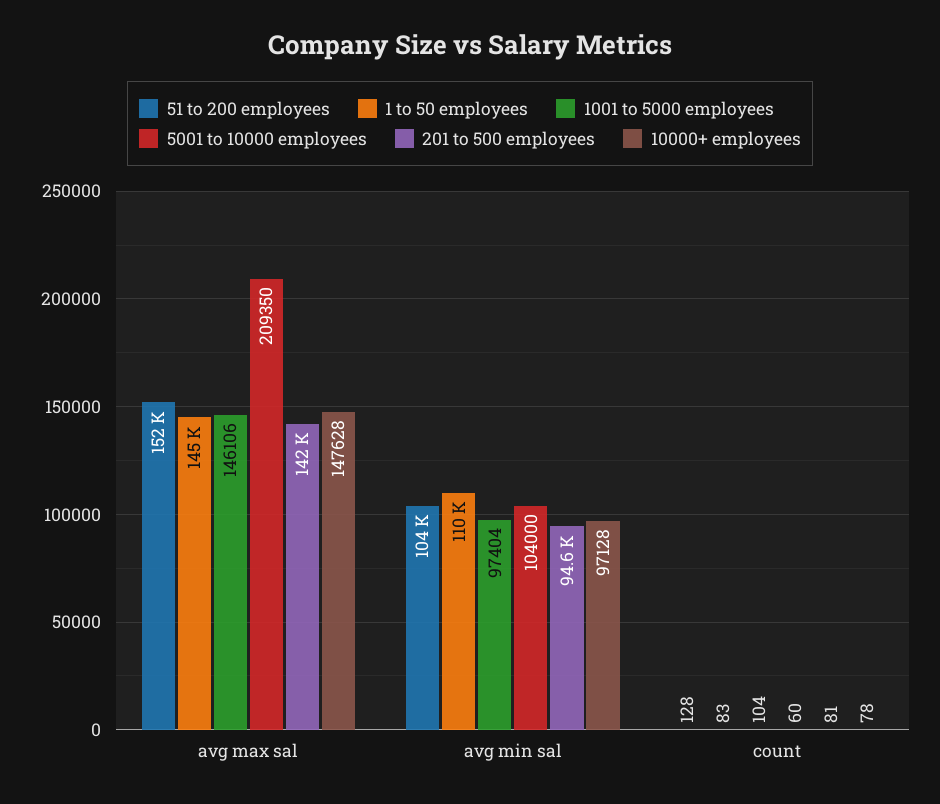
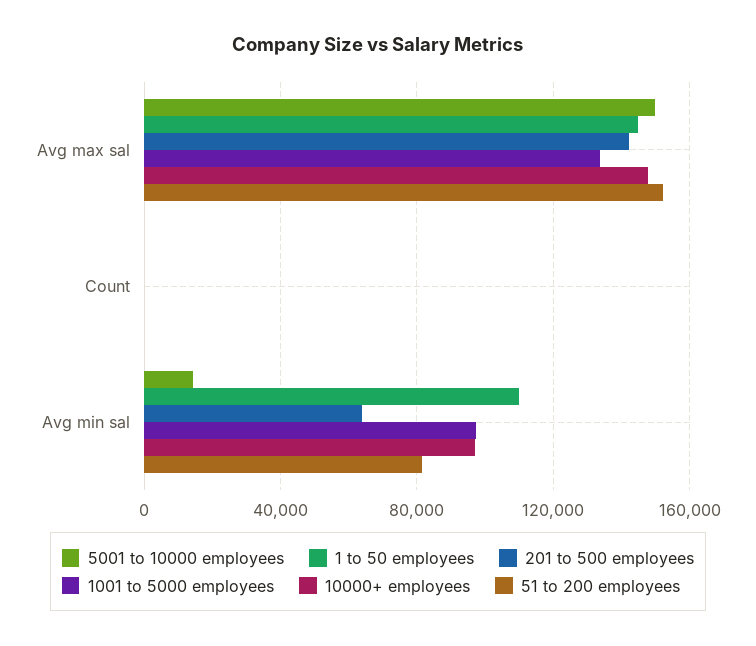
1001 to 5000 employees, avg max sal: 146106 -> 135000
5001 to 10000 employees, avg max sal: 209350 -> 150000
51 to 200 employees, avg min sal: 104000 -> 80000
5001 to 10000 employees, avg min sal: 104000 -> 15000
201 to 500 employees, avg min sal: 94600 -> 65000

